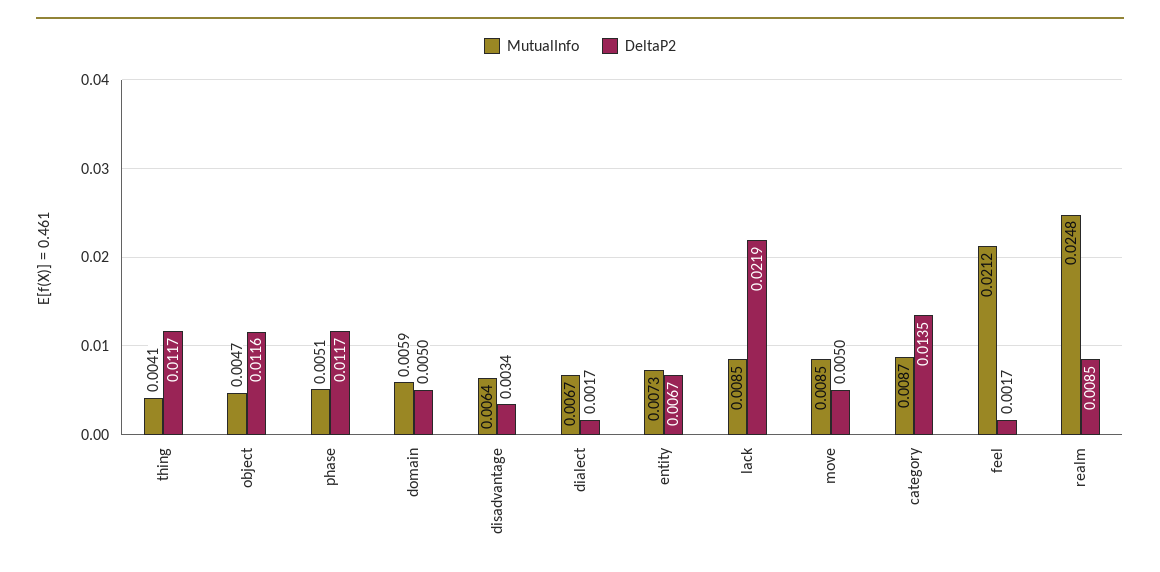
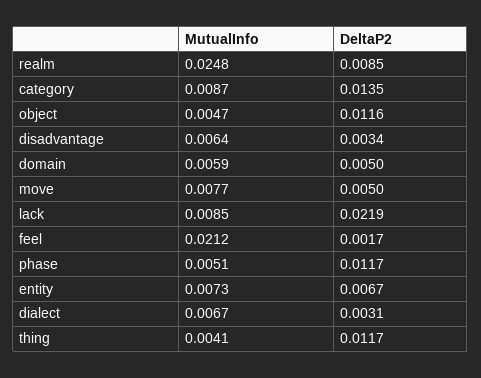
DeltaP2, dialect: 0.0017 -> 0.0031
MutualInfo, move: 0.0085 -> 0.0077

